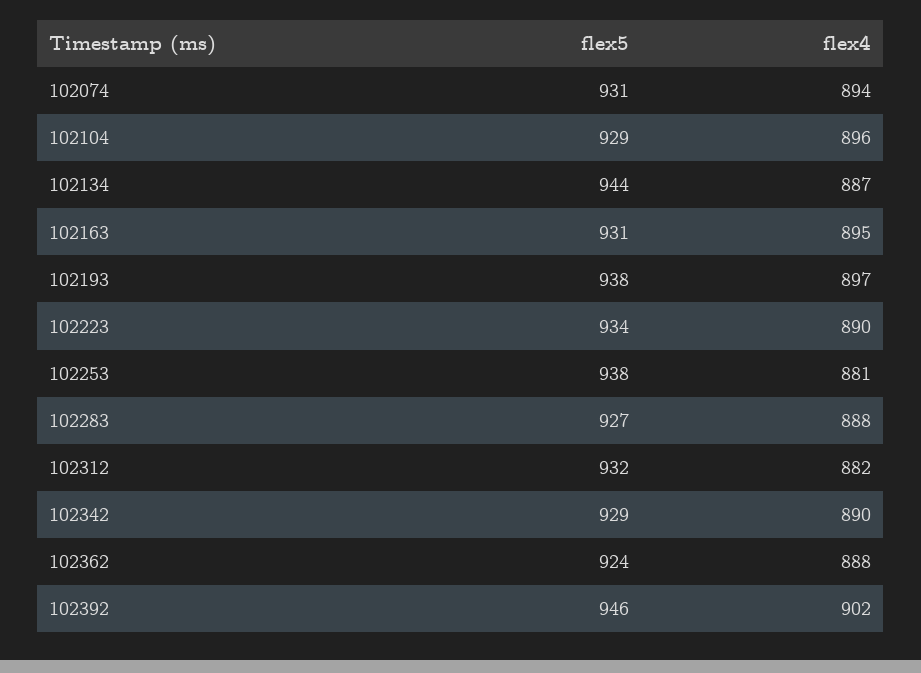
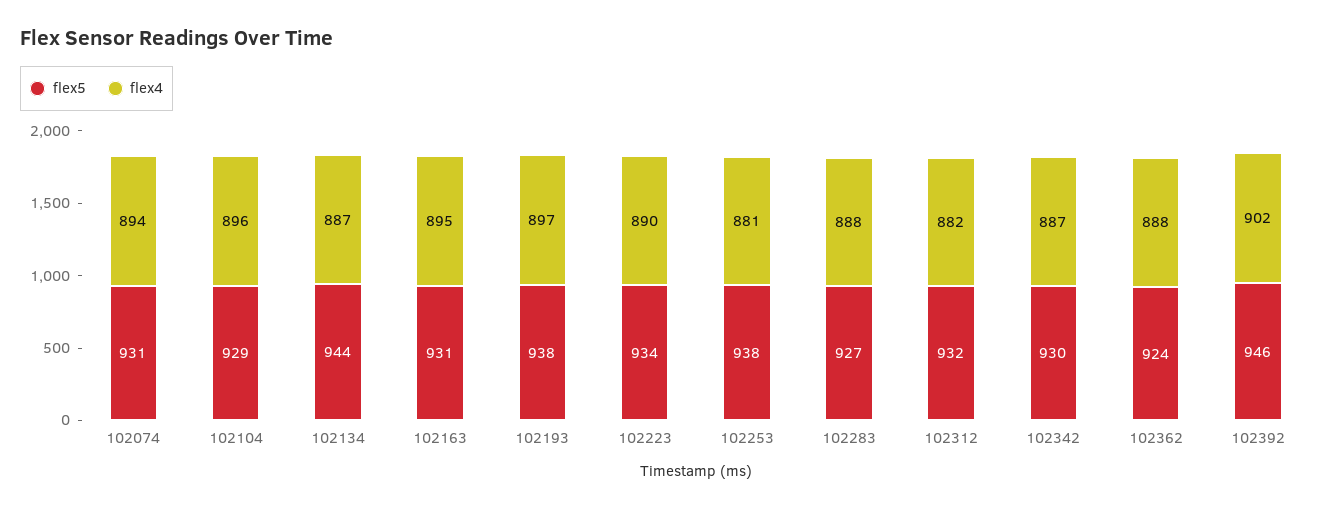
flex5, 102342: 929 -> 930
flex4, 102342: 890 -> 887

